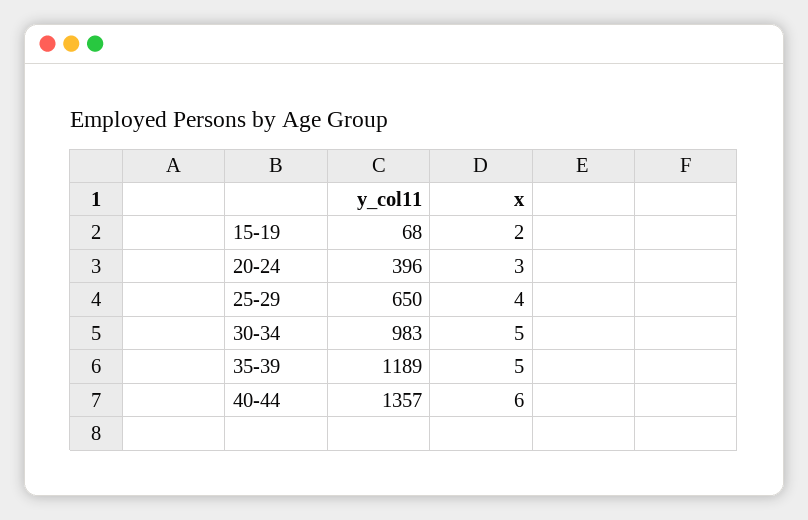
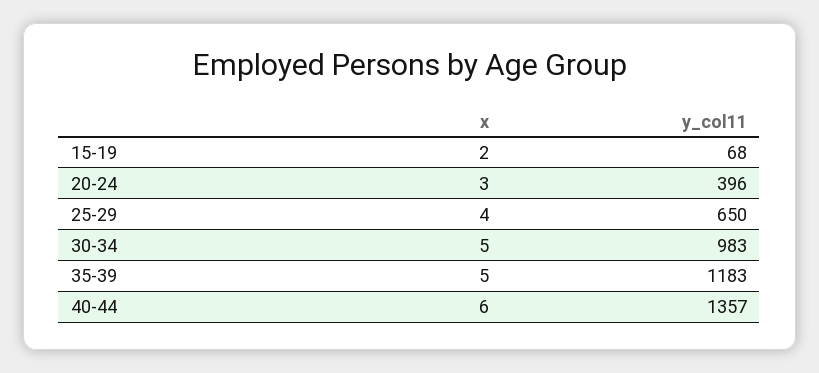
y_col11, 35-39: 1189 -> 1183

